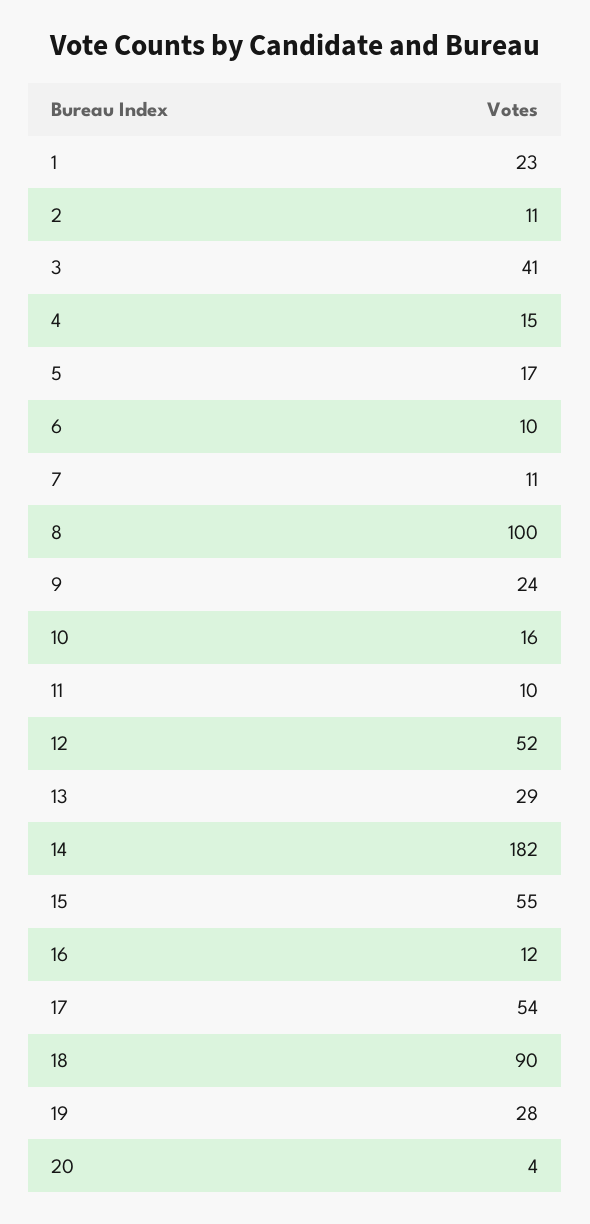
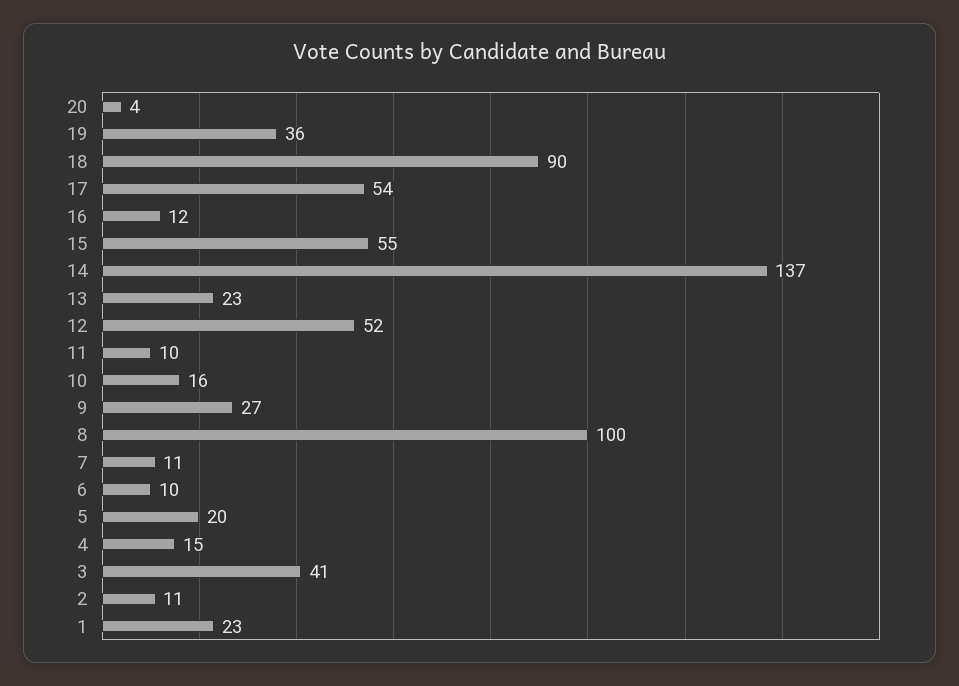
5: 17 -> 20
9: 24 -> 27
13: 29 -> 23
14: 182 -> 137
19: 28 -> 36

